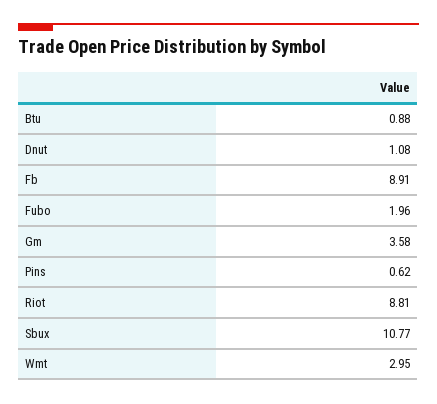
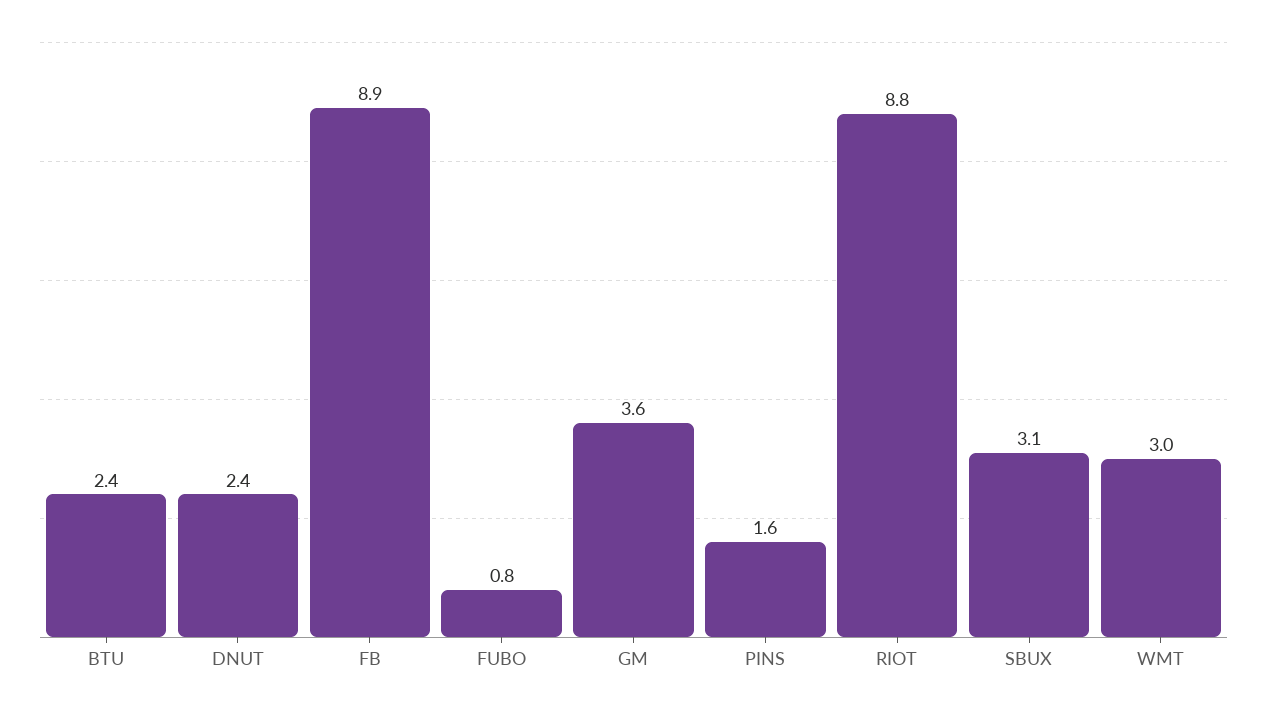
Btu: 0.88 -> 2.4
Dnut: 1.08 -> 2.4
Fubo: 1.96 -> 0.8
Pins: 0.62 -> 1.6
Sbux: 10.77 -> 3.1

